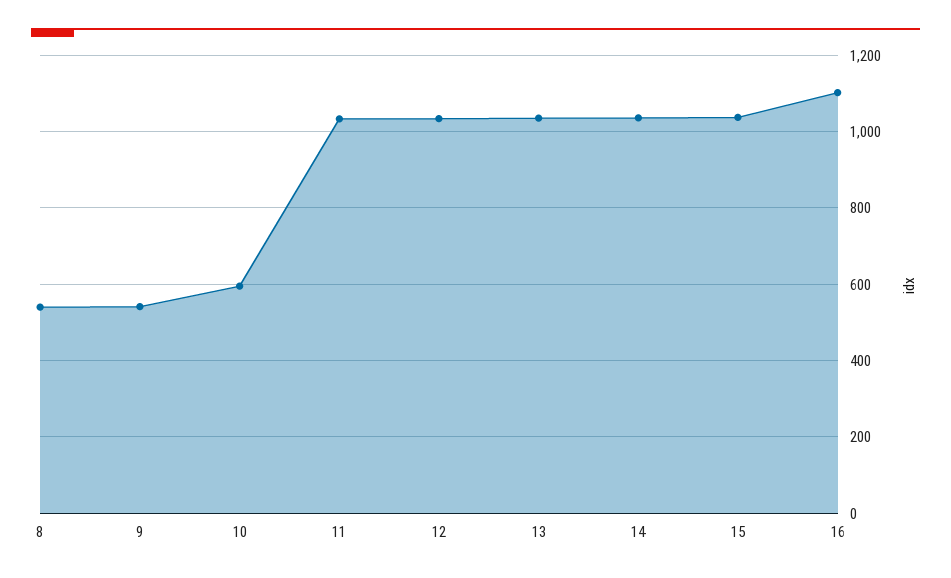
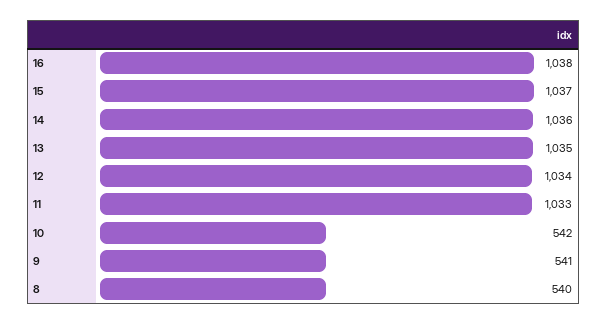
10: 600 -> 542
16: 1100 -> 1038

